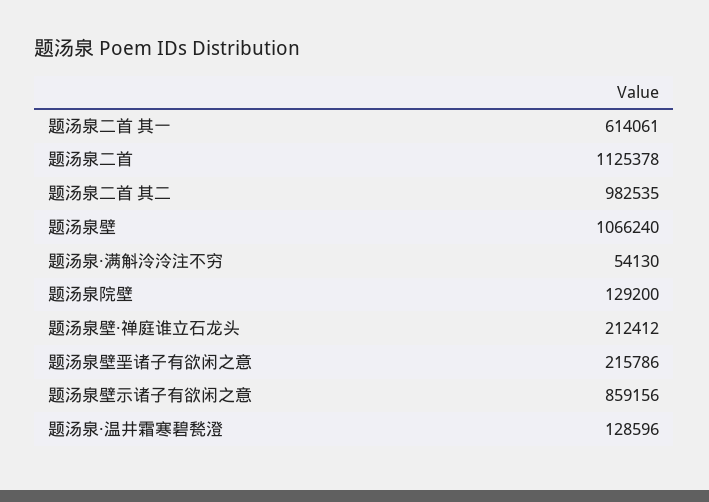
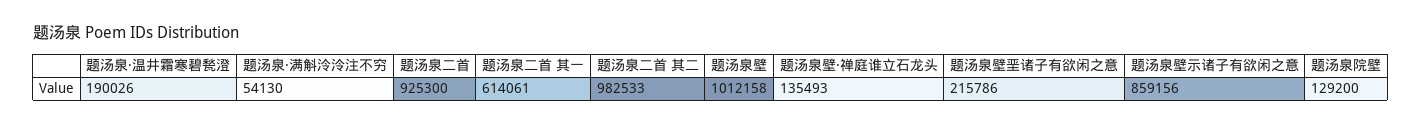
题汤泉二首: 1125378 -> 925300
题汤泉二首 其二: 982535 -> 982533
题汤泉壁: 1066240 -> 1012158
题汤泉壁·禅庭谁立石龙头: 212412 -> 135493
题汤泉·温井霜寒碧甃澄: 128596 -> 190026

